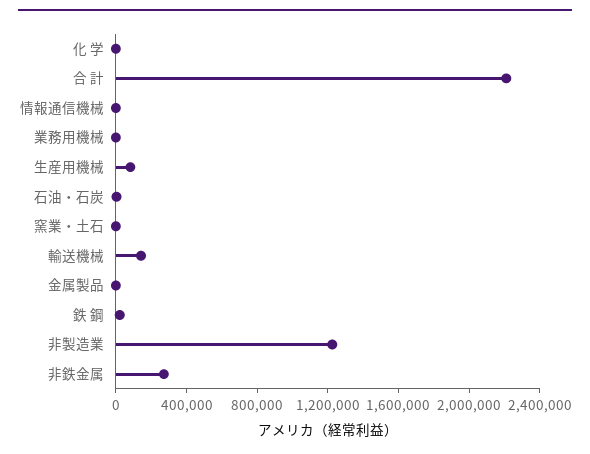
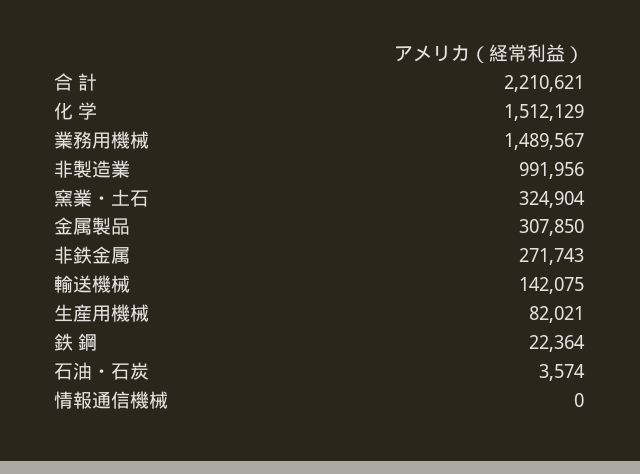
化 学: 0 -> 1512129
業務用機械: 0 -> 1489567
窯業・土石: 0 -> 324904
金属製品: 0 -> 307850
非製造業: 1200000 -> 991956

